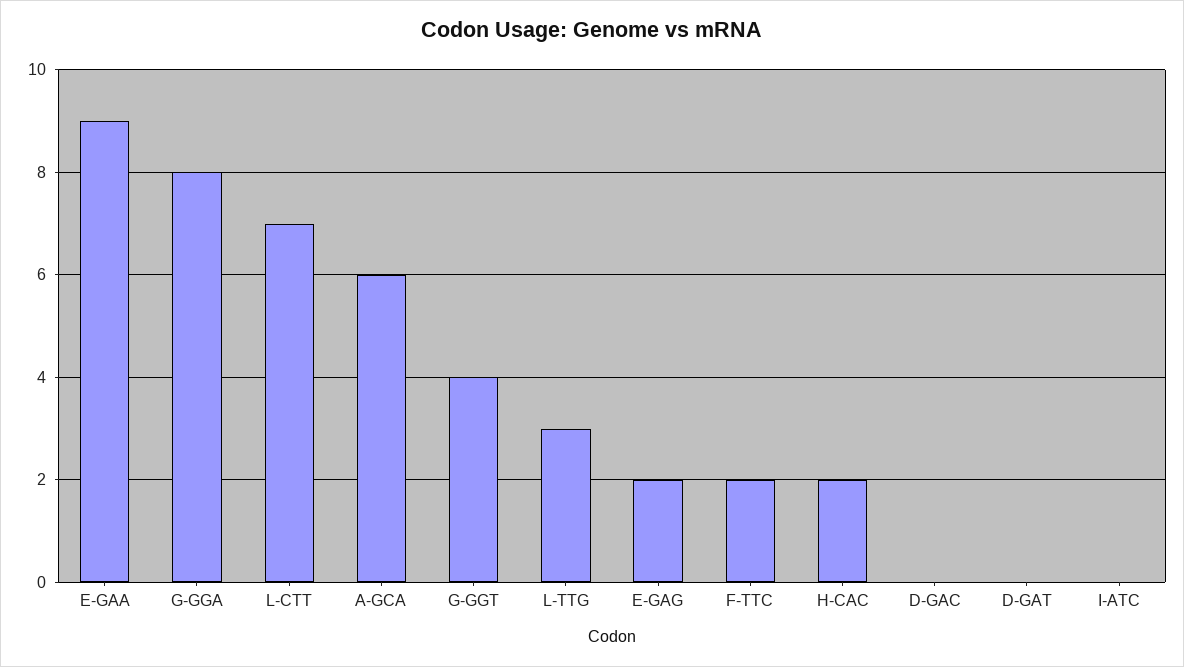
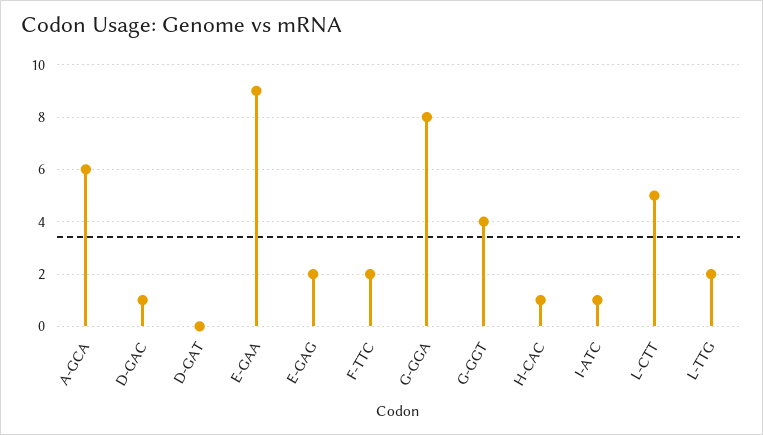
L-CTT: 7 -> 5
L-TTG: 3 -> 2
H-CAC: 2 -> 1
D-GAC: 0 -> 1
I-ATC: 0 -> 1

